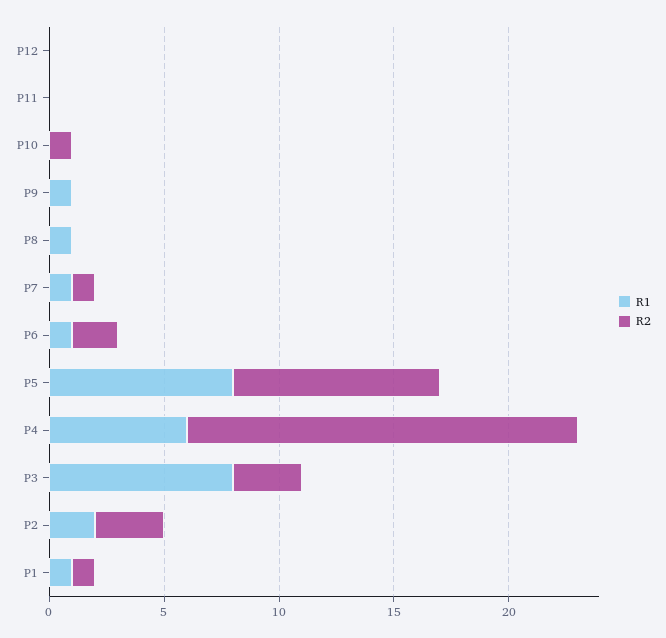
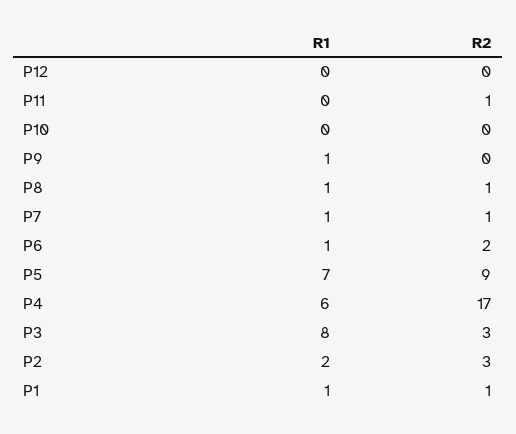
R2, P11: 0 -> 1
R2, P10: 1 -> 0
R2, P8: 0 -> 1
R1, P5: 8 -> 7

